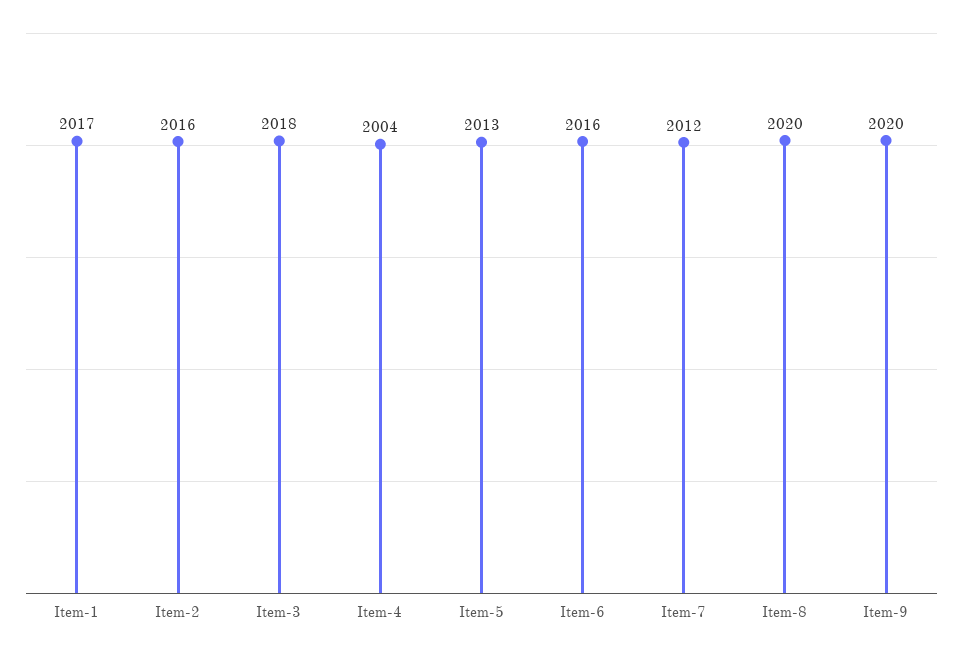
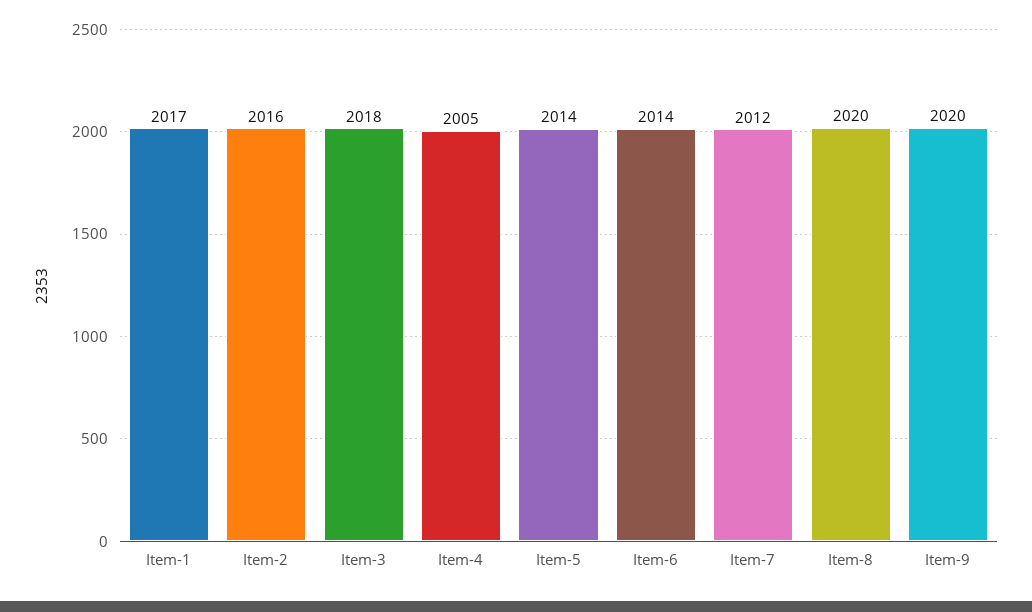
Item-4: 2004 -> 2005
Item-5: 2013 -> 2014
Item-6: 2016 -> 2014

